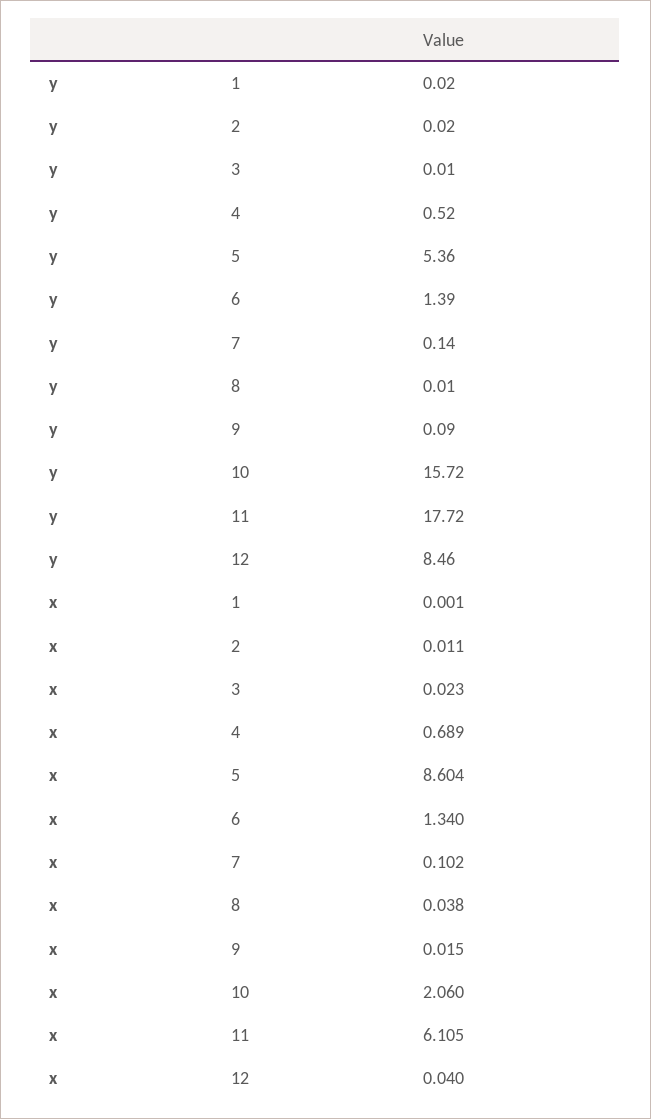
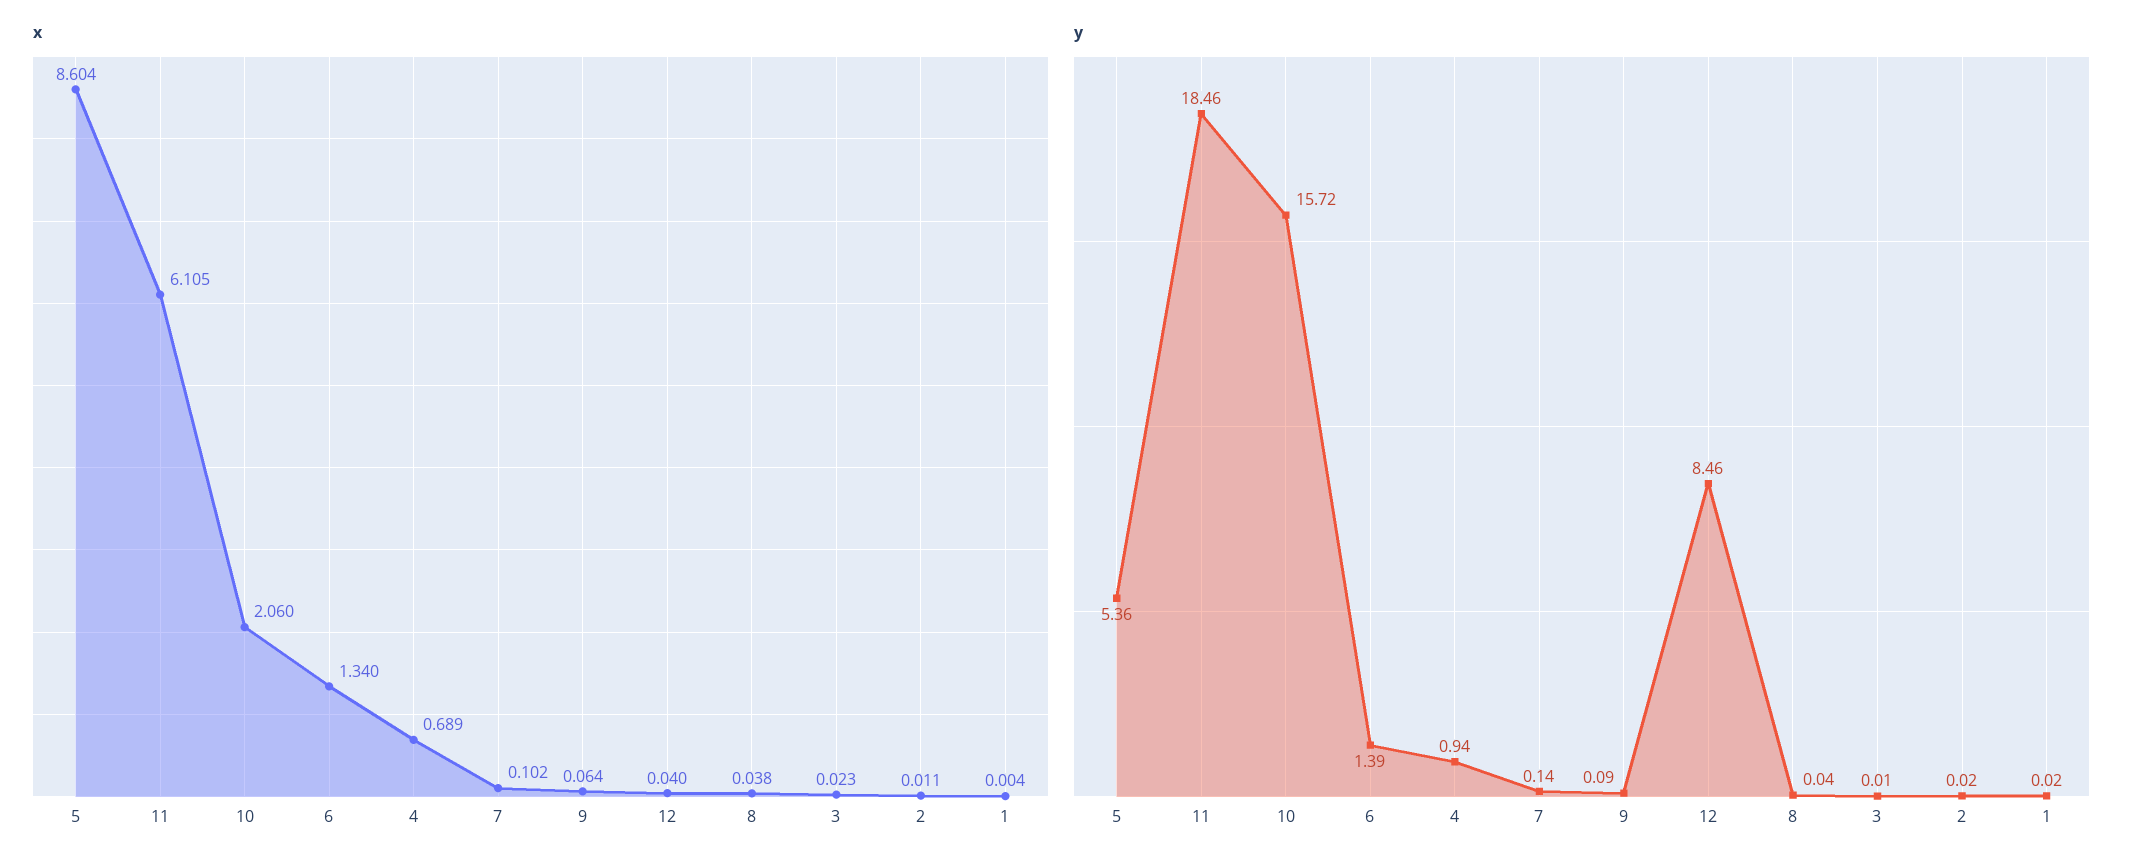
y, 4: 0.52 -> 0.94
y, 8: 0.01 -> 0.04
y, 11: 17.72 -> 18.46
x, 1: 0.001 -> 0.004
x, 9: 0.015 -> 0.064

